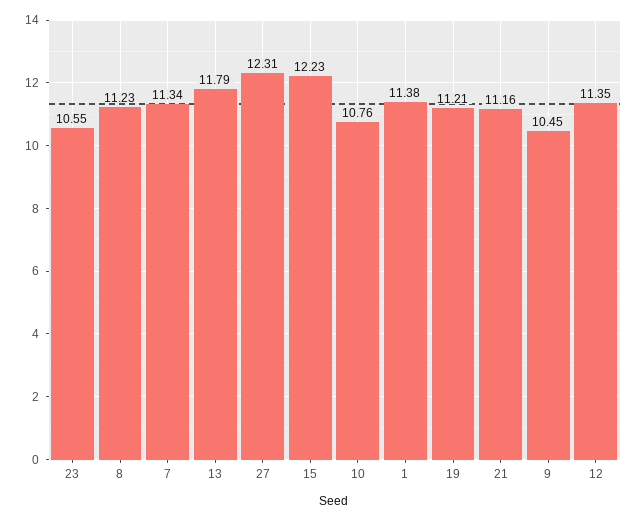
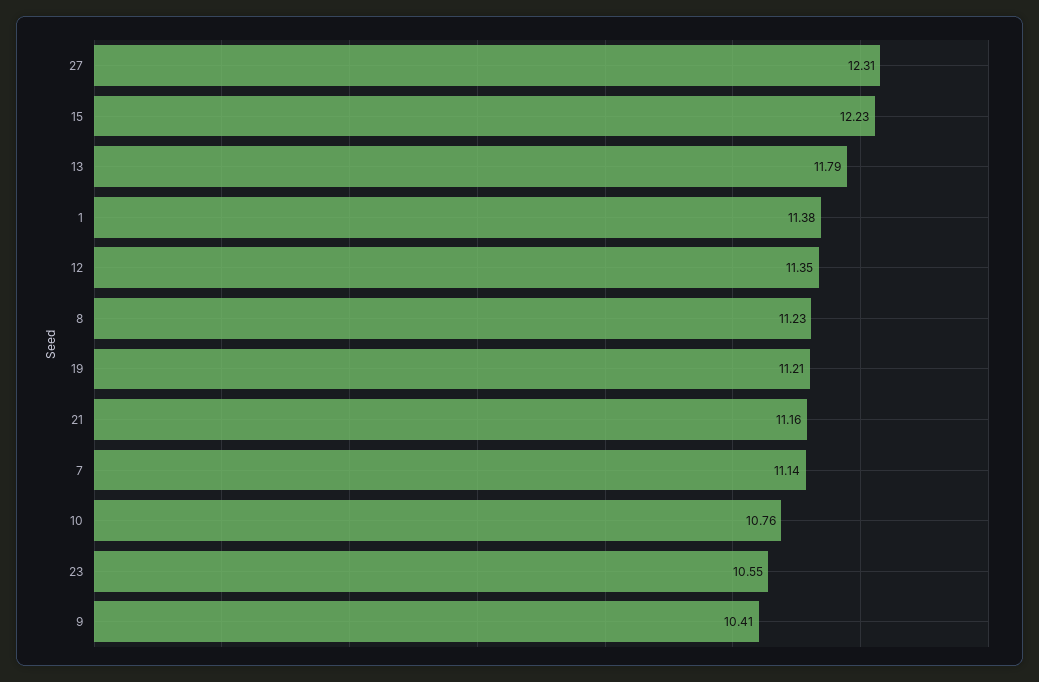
7: 11.34 -> 11.14
9: 10.45 -> 10.41

